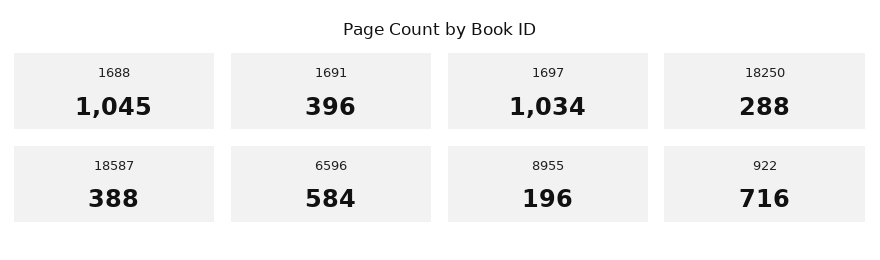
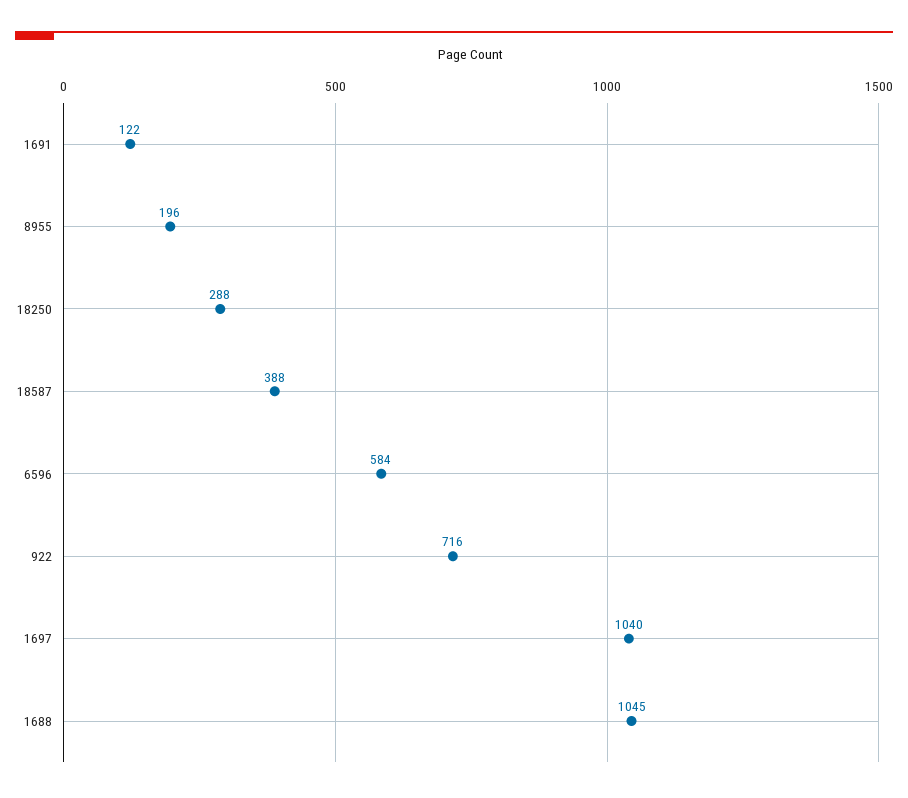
1691: 396 -> 122
1697: 1034 -> 1040

